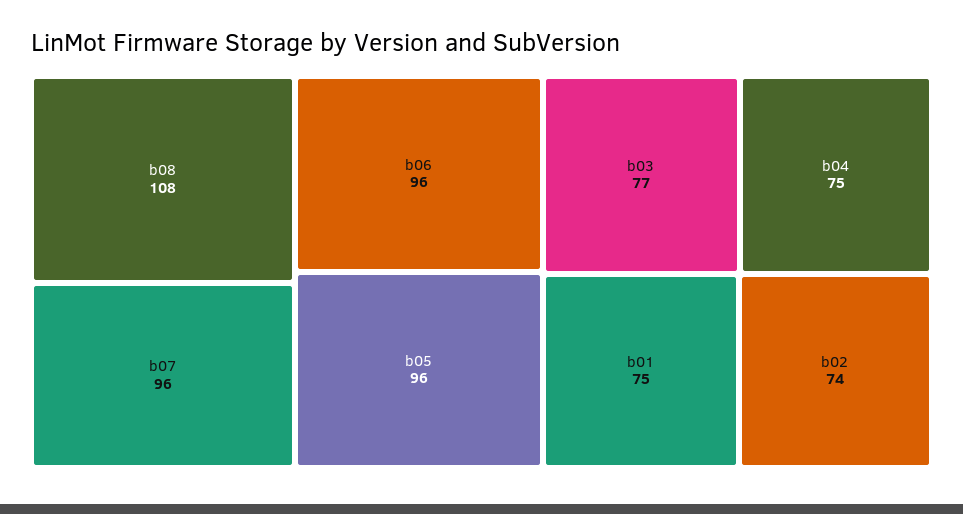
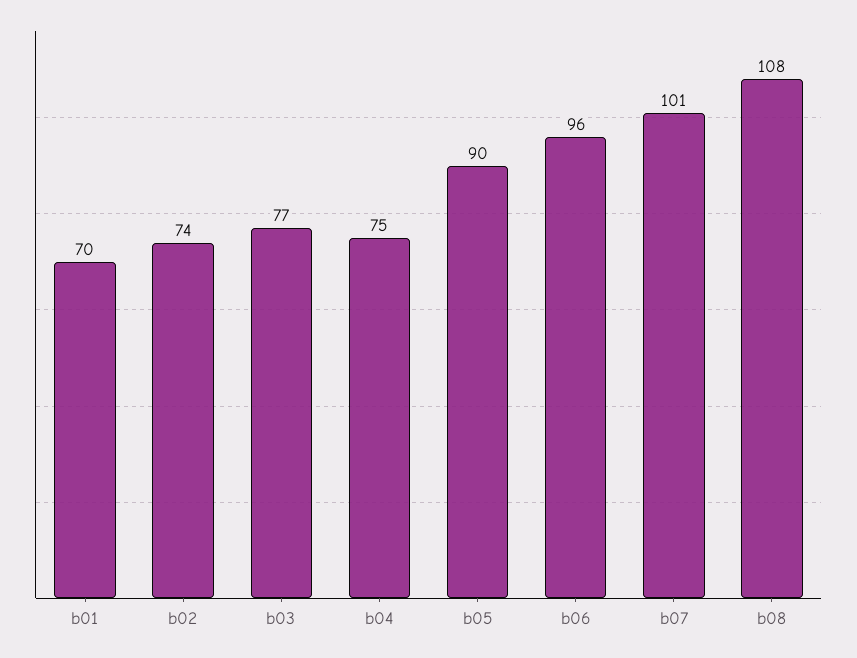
b07: 96 -> 101
b05: 96 -> 90
b01: 75 -> 70

